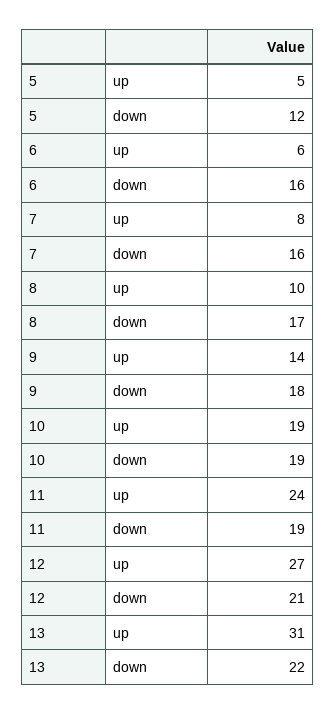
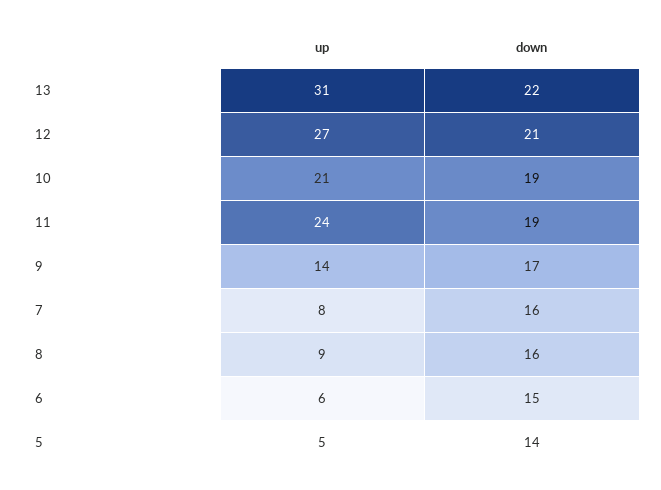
5, down: 12 -> 14
6, down: 16 -> 15
8, up: 10 -> 9
8, down: 17 -> 16
9, down: 18 -> 17
10, up: 19 -> 21

